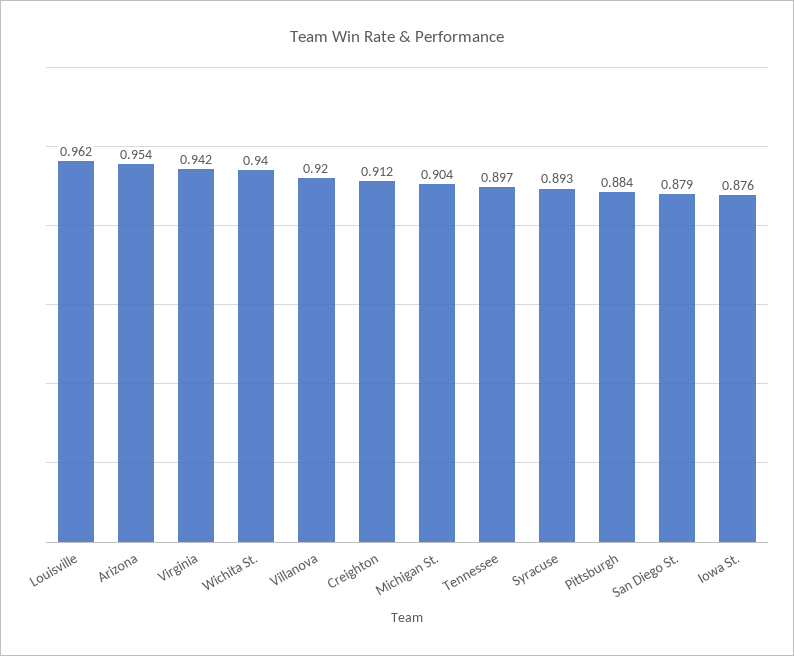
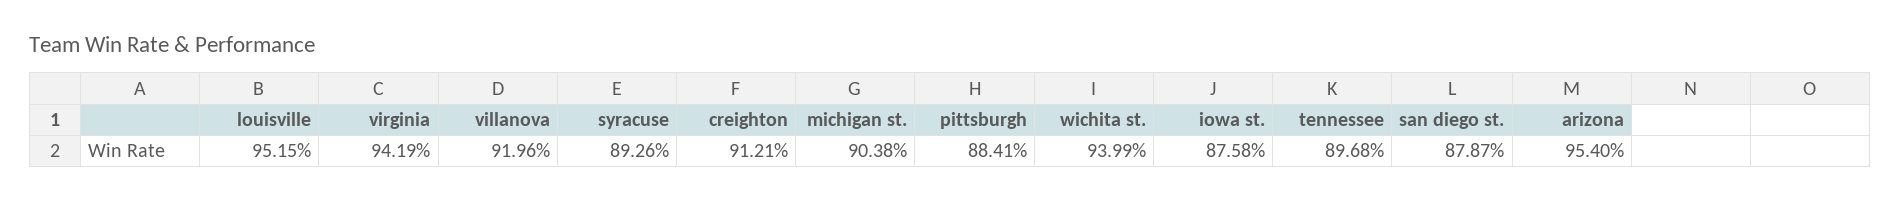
Louisville: 0.962 -> 0.9515

